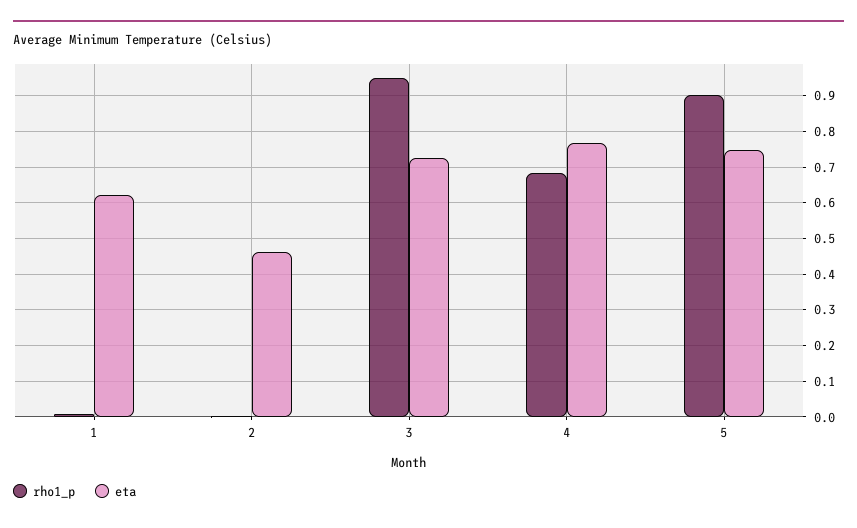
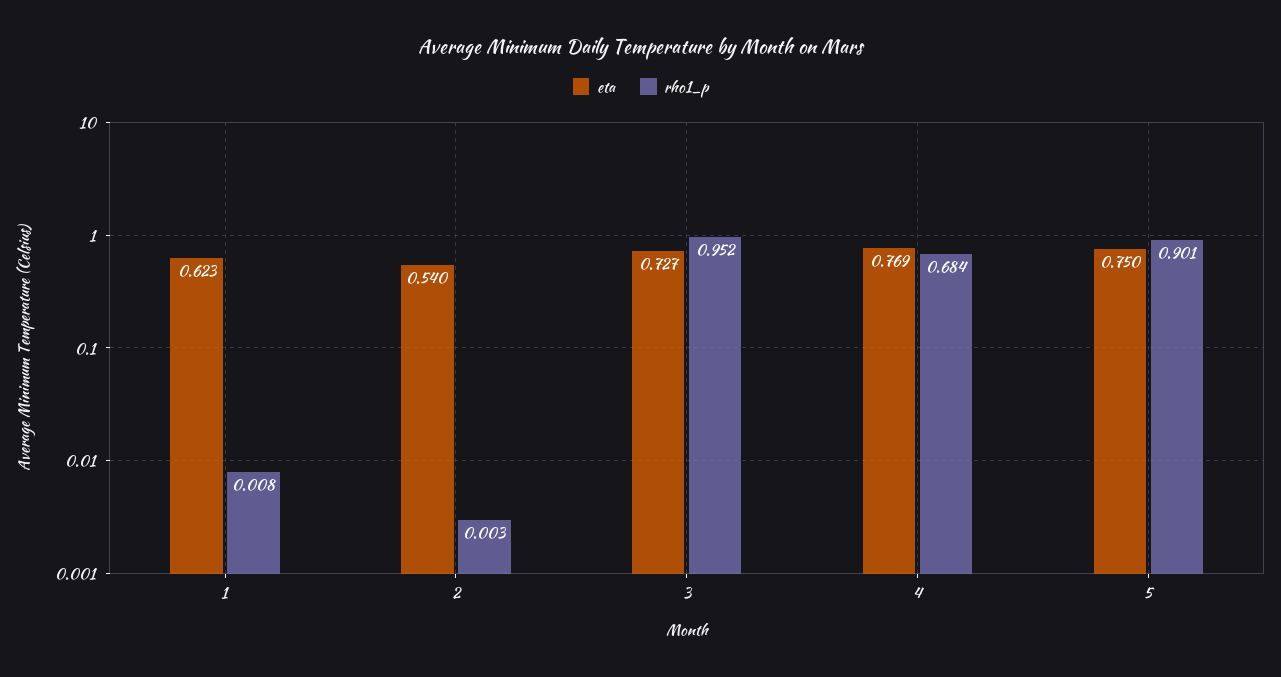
eta, 2: 0.46 -> 0.54

